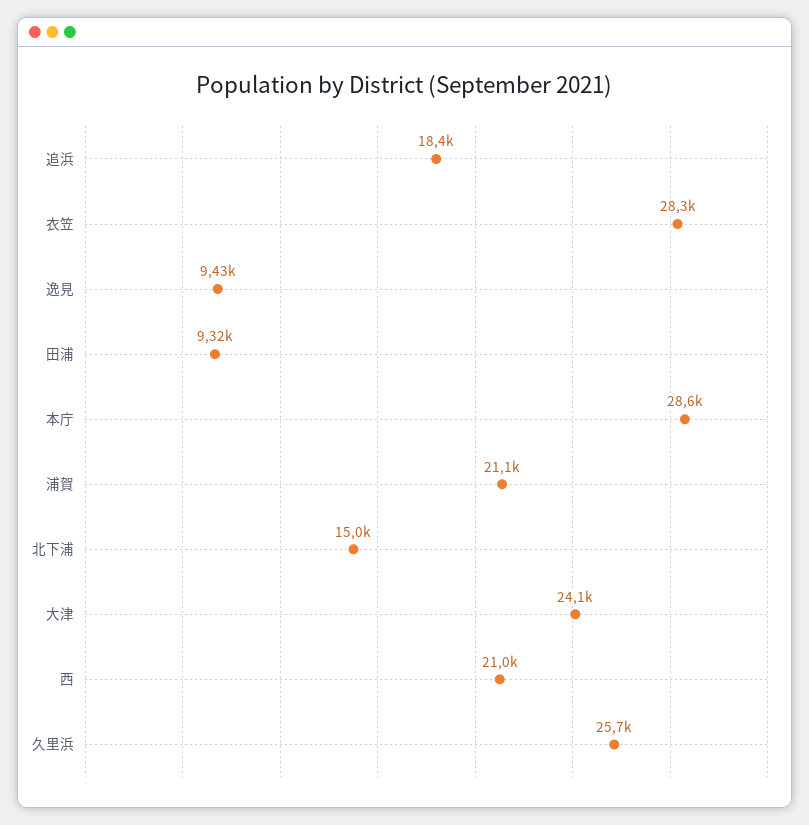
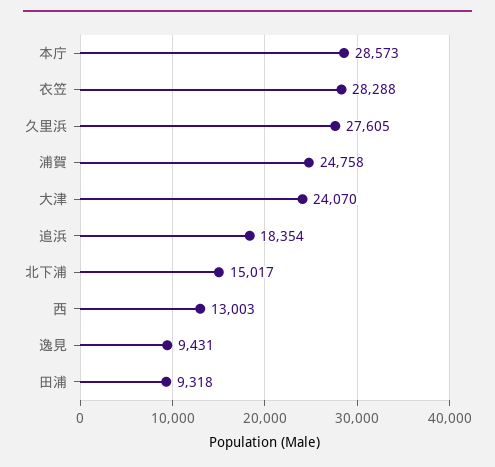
浦賀: 21100 -> 24758
西: 21000 -> 13003
久里浜: 25700 -> 27605

